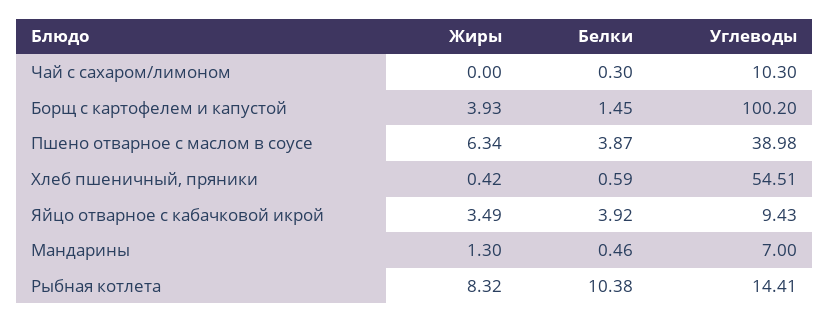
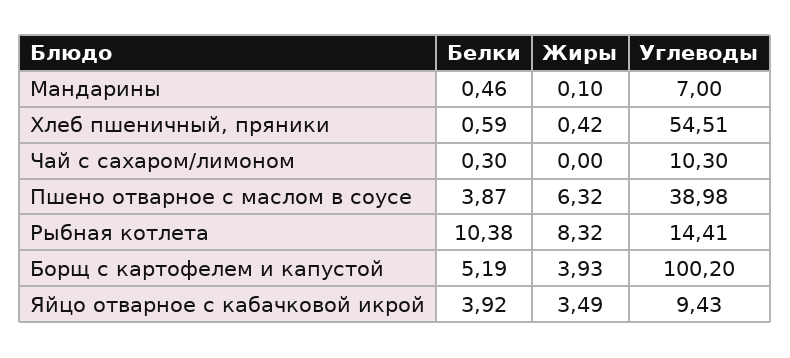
Белки, Борщ с картофелем и капустой: 1.45 -> 5.19
Жиры, Пшено отварное с маслом в соусе: 6.34 -> 6.32
Жиры, Мандарины: 1.3 -> 0.1

